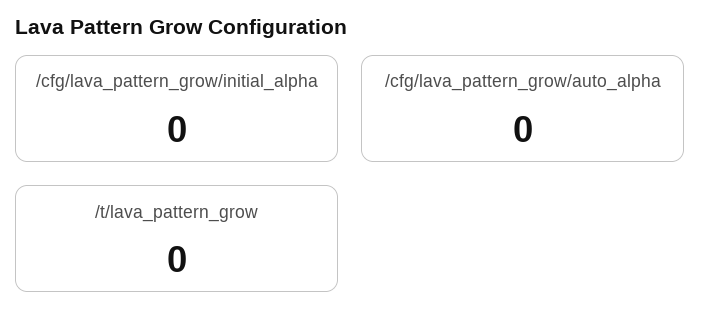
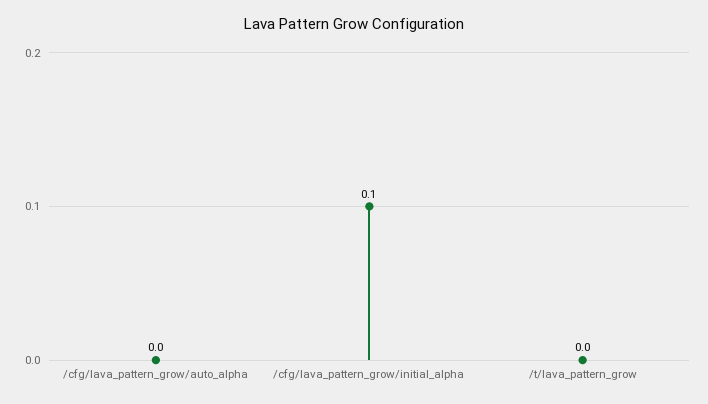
/cfg/lava_pattern_grow/initial_alpha: 0 -> 0.1

